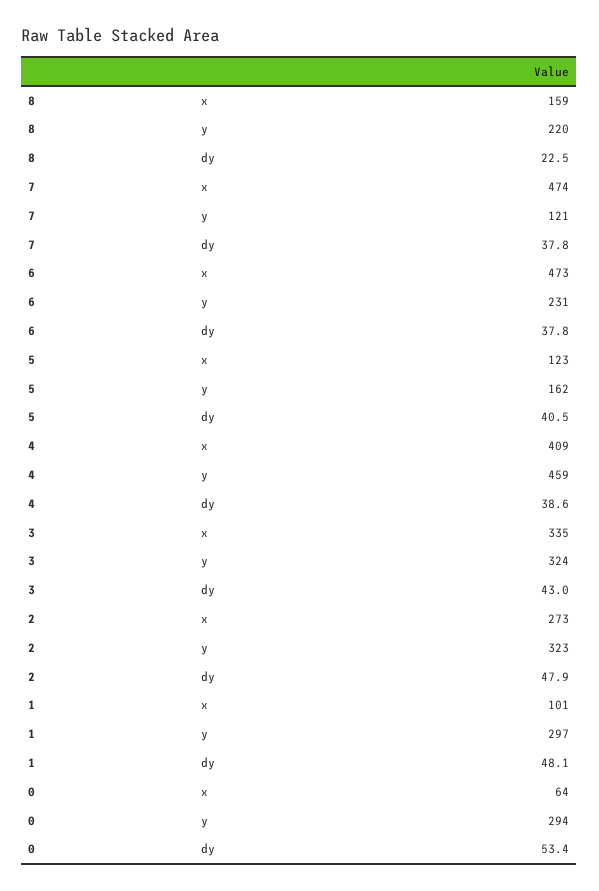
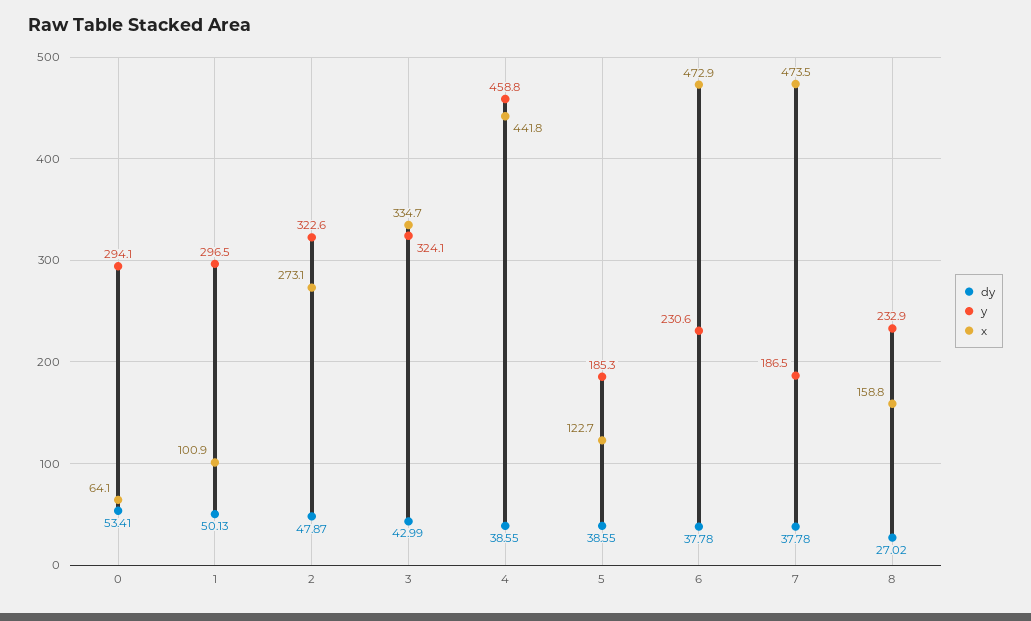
y, 8: 220 -> 232.9
dy, 8: 22.5 -> 27.02
y, 7: 121 -> 186.5
y, 5: 162 -> 185.3
dy, 5: 40.5 -> 38.55
x, 4: 409 -> 441.8
dy, 1: 48.1 -> 50.13

